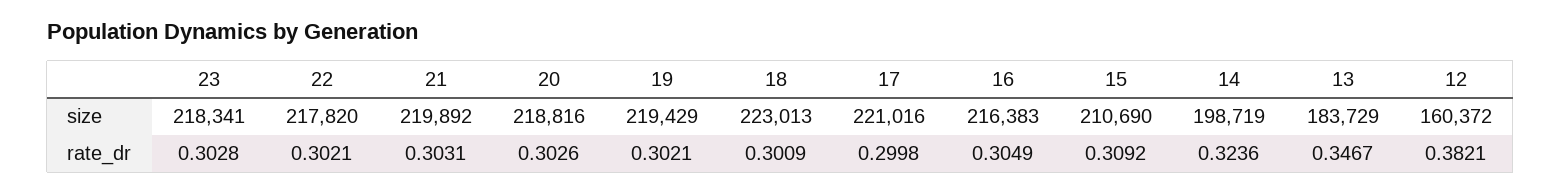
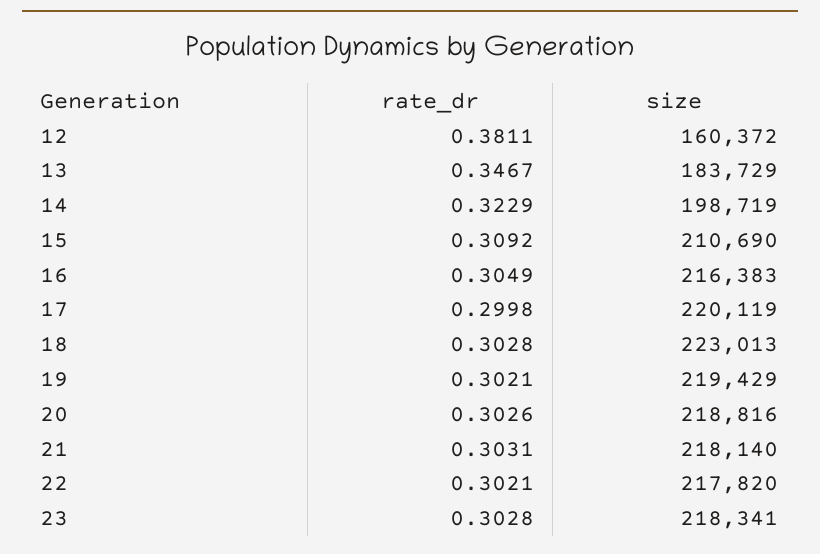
21, size: 219892 -> 218140
17, size: 221016 -> 220119
18, rate_dr: 0.3009 -> 0.3028
14, rate_dr: 0.3236 -> 0.3229
12, rate_dr: 0.3821 -> 0.3811

